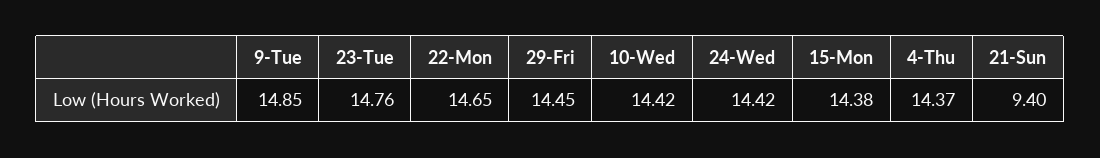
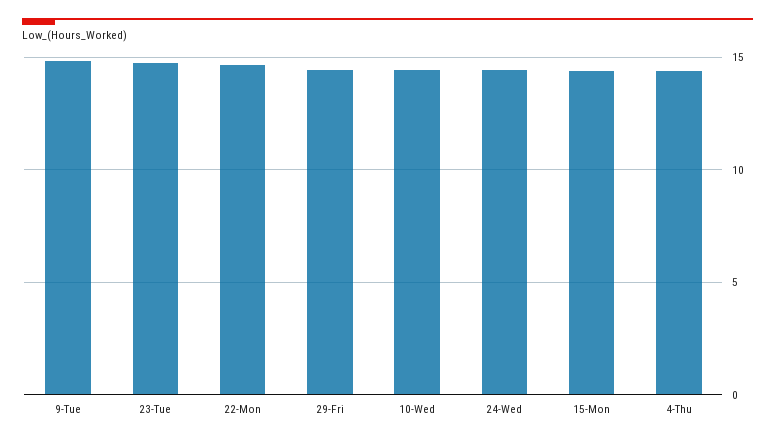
21-Sun: 9.4 -> none

